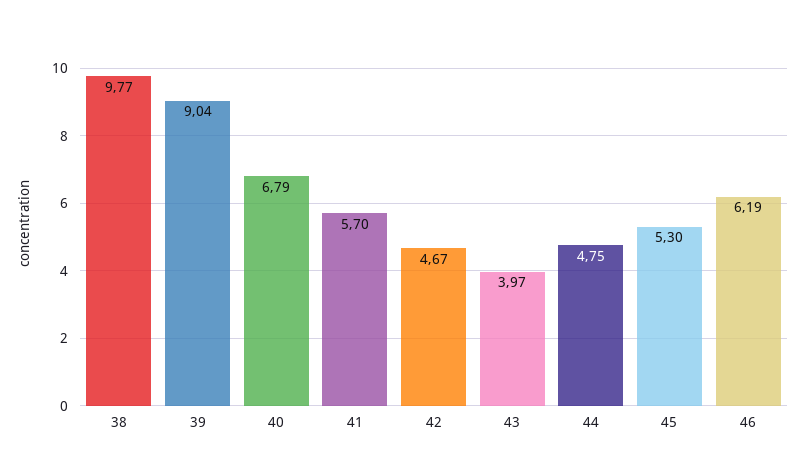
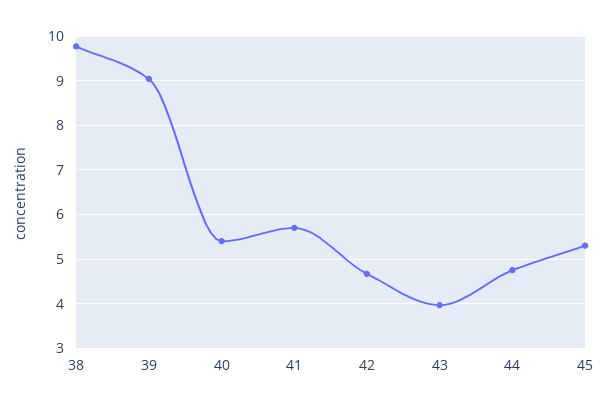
40: 6.79 -> 5.4
46: 6.19 -> none

